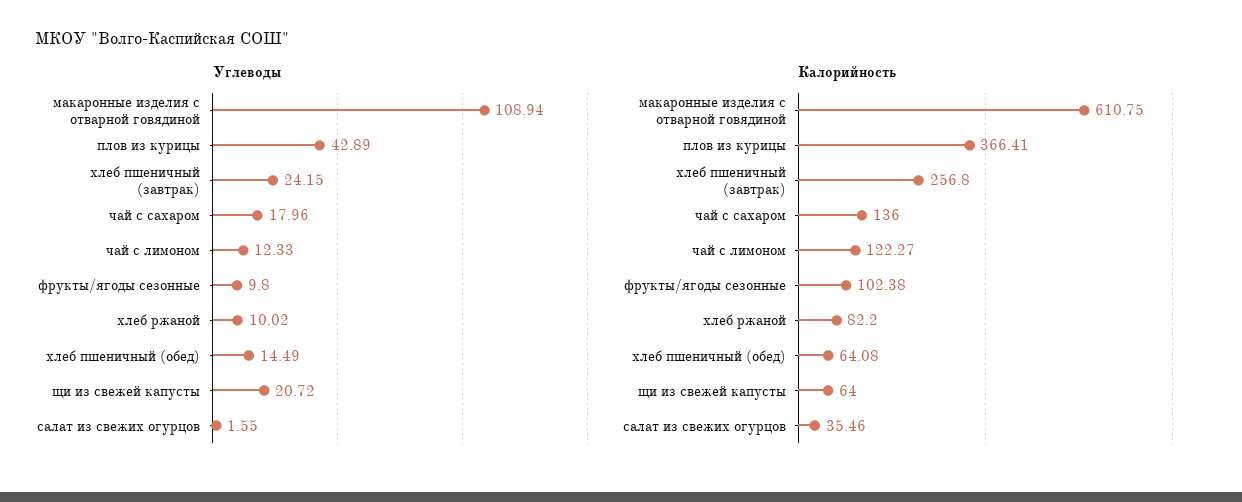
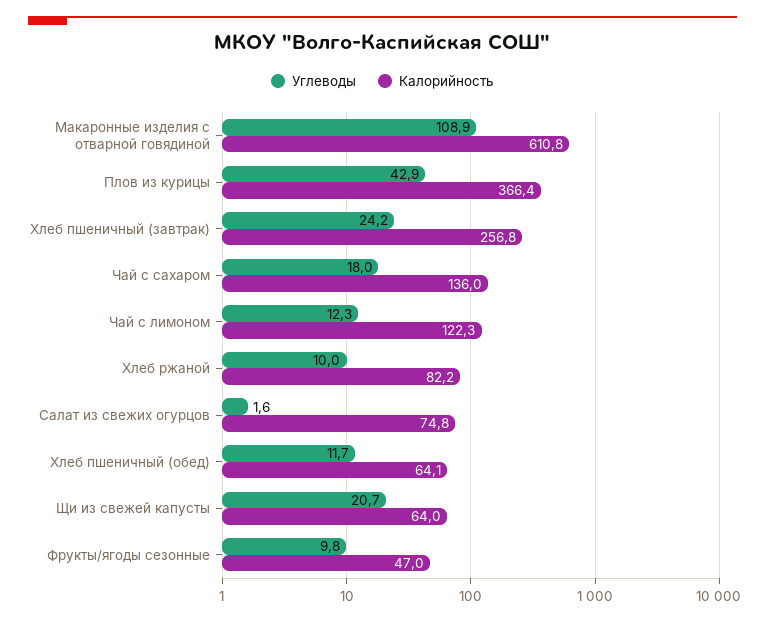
Углеводы, хлеб пшеничный (обед): 14.49 -> 11.7
Калорийность, фрукты/ягоды сезонные: 102.38 -> 47
Калорийность, салат из свежих огурцов: 35.46 -> 74.8

